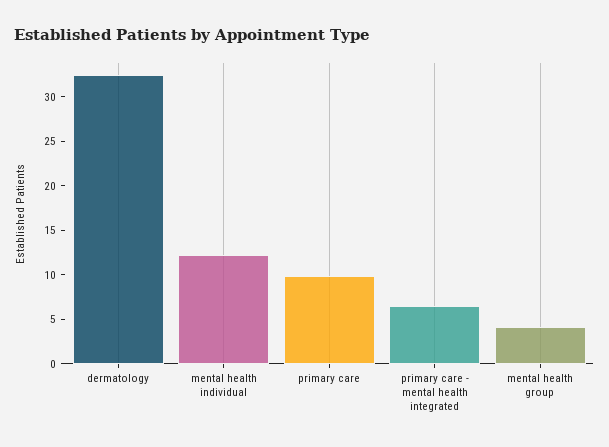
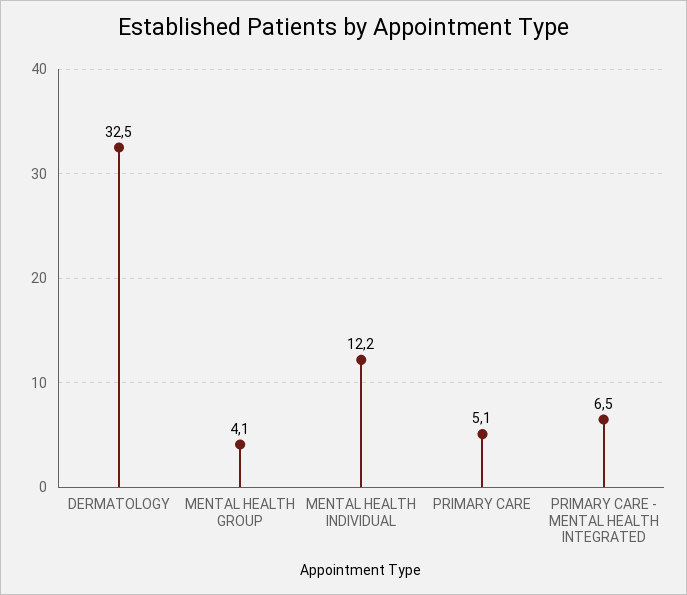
primary care: 10 -> 5.1

